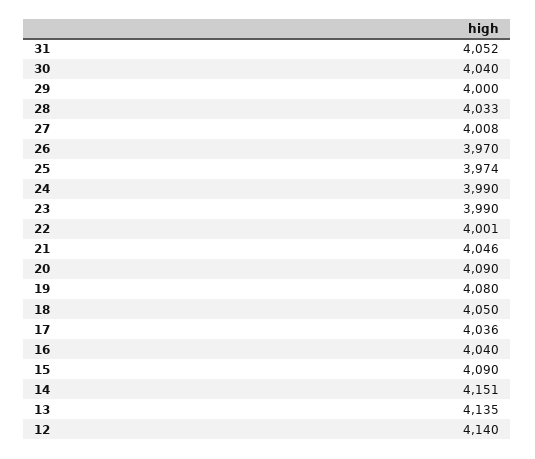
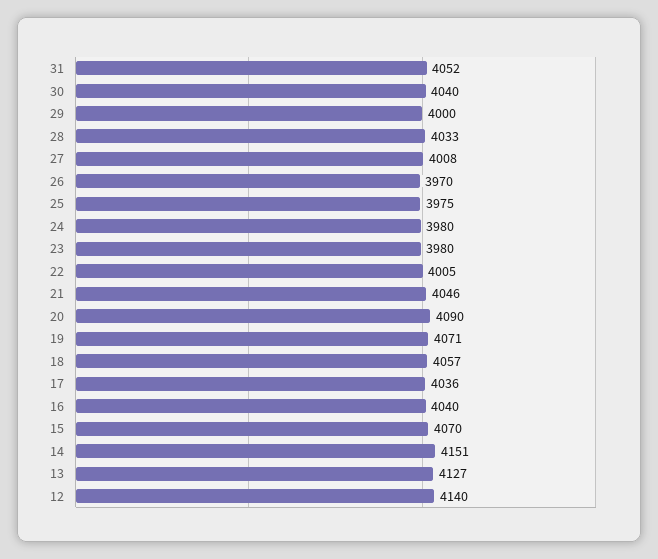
25: 3974 -> 3975
24: 3990 -> 3980
23: 3990 -> 3980
22: 4001 -> 4005
19: 4080 -> 4071
18: 4050 -> 4057
15: 4090 -> 4070
13: 4135 -> 4127

